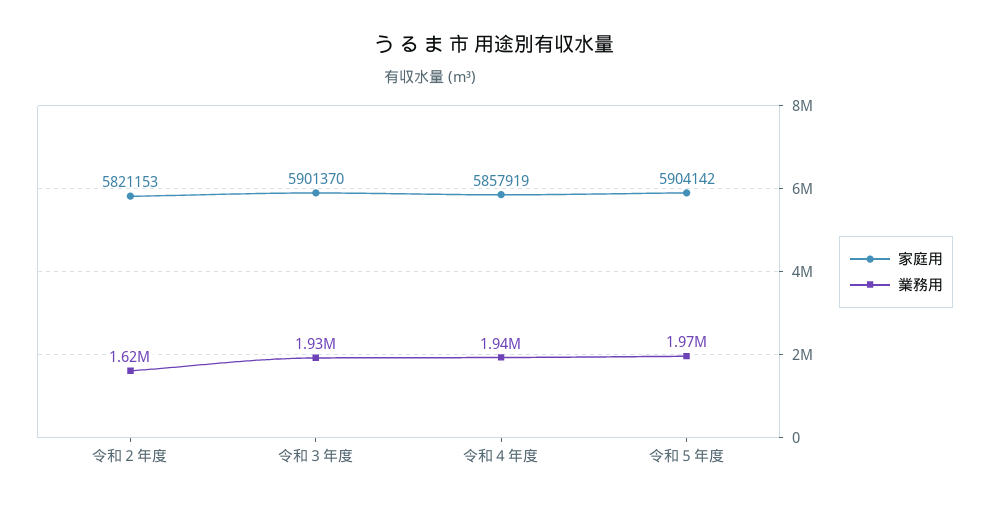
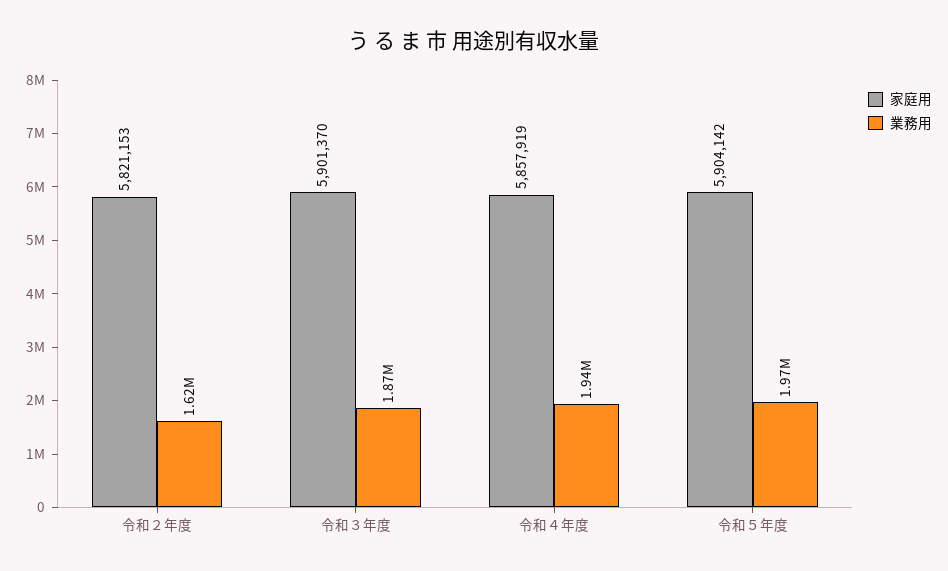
業務用, 令和３年度: 1930000 -> 1870000

